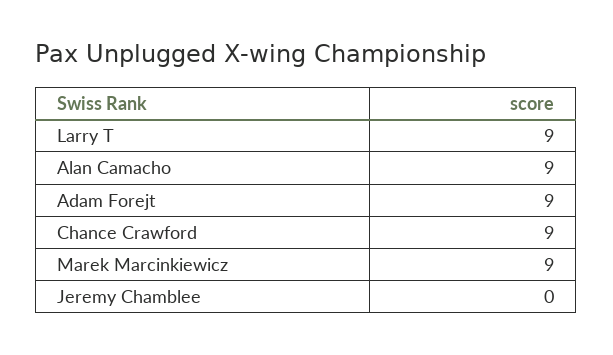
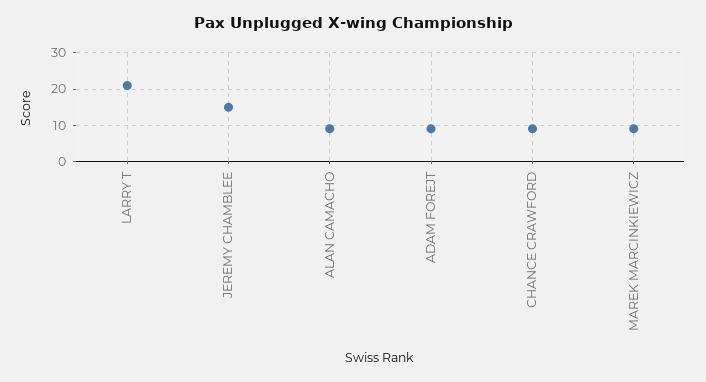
Larry T: 9 -> 20
Jeremy Chamblee: 0 -> 15

